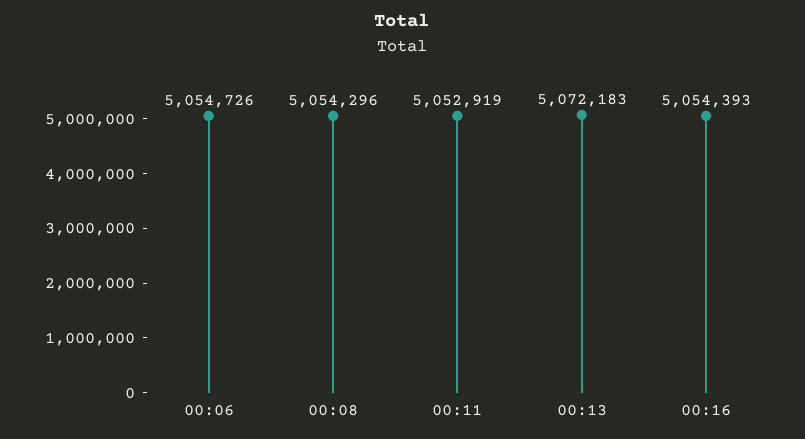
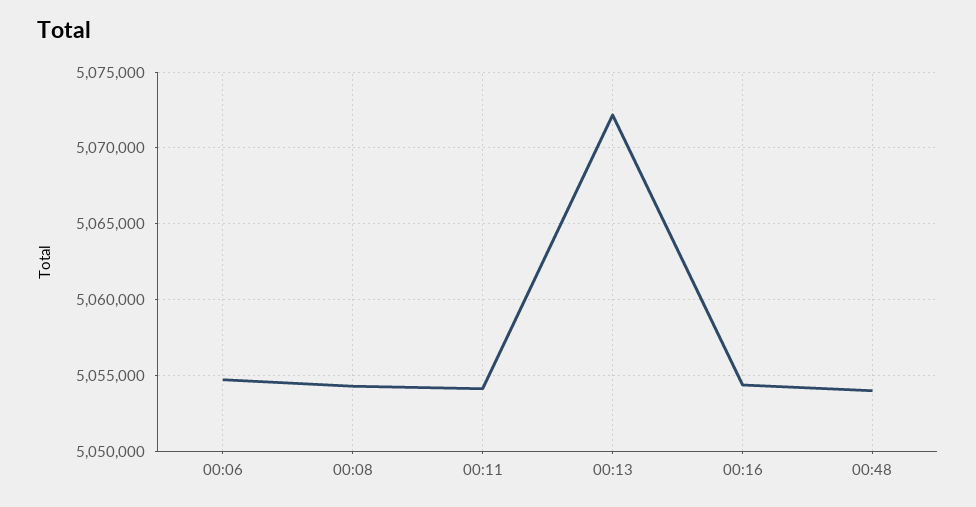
00:11: 5052919 -> 5054000
00:48: none -> 5054000

